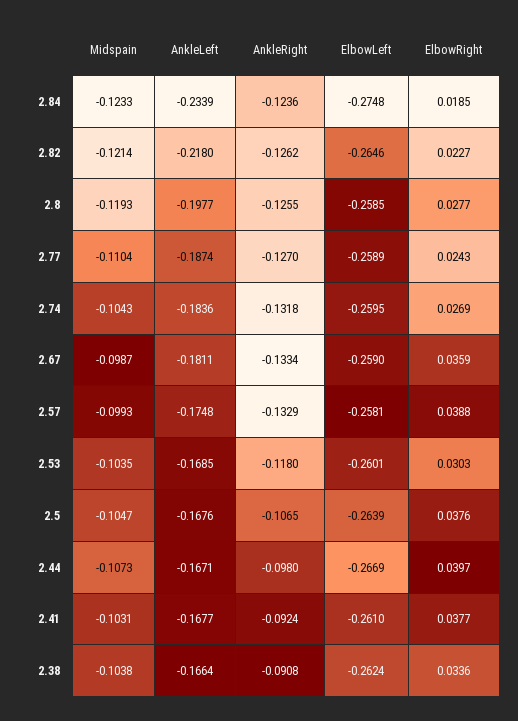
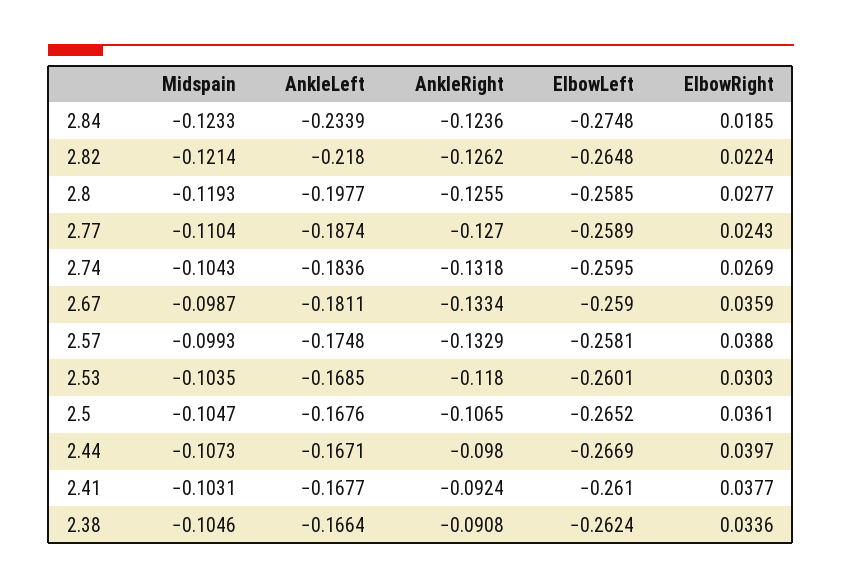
ElbowLeft, 2.82: -0.2646 -> -0.2648
ElbowRight, 2.82: 0.0227 -> 0.0224
ElbowLeft, 2.5: -0.2639 -> -0.2652
ElbowRight, 2.5: 0.0376 -> 0.0361
Midspain, 2.38: -0.1038 -> -0.1046

